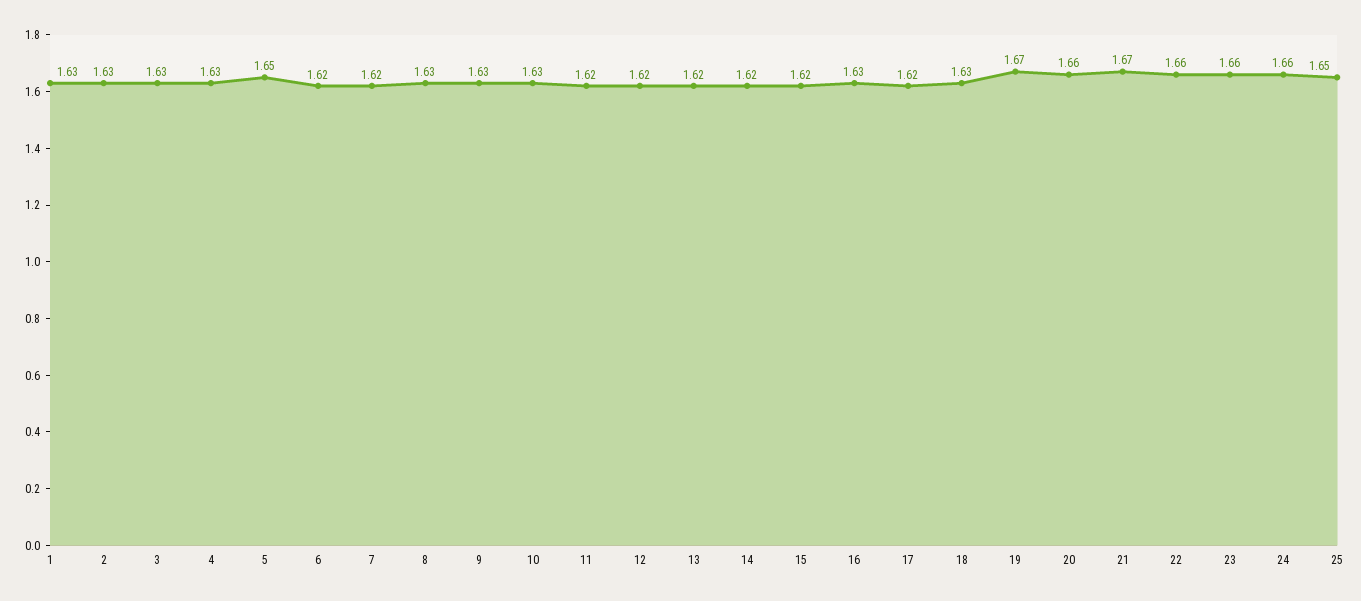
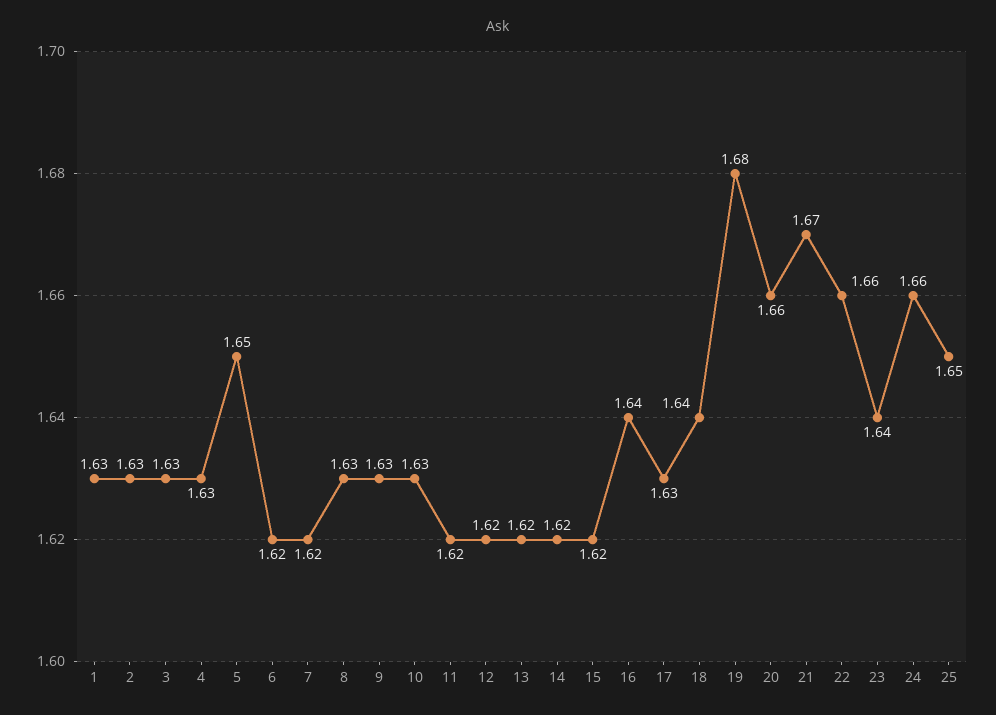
16: 1.63 -> 1.64
17: 1.62 -> 1.63
18: 1.63 -> 1.64
19: 1.67 -> 1.68
23: 1.66 -> 1.64

